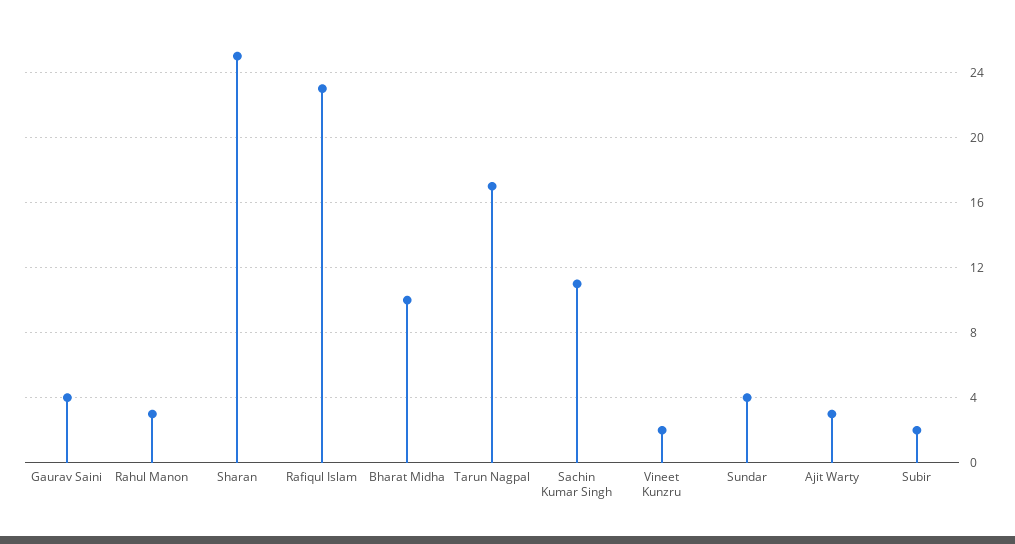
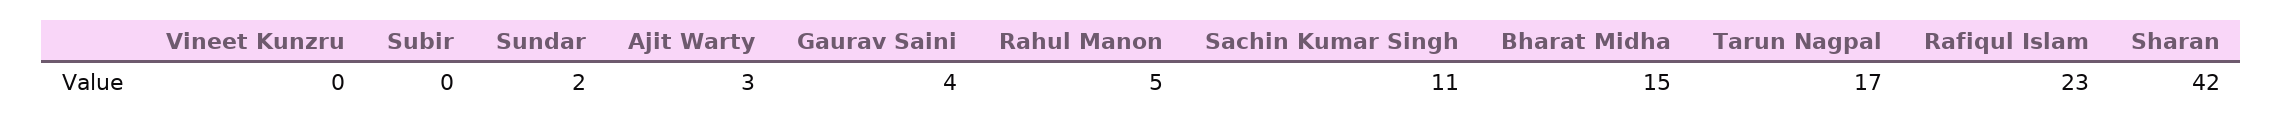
Rahul Manon: 3 -> 5
Sharan: 25 -> 42
Bharat Midha: 10 -> 15
Vineet Kunzru: 2 -> 0
Sundar: 4 -> 2
Subir: 2 -> 0

